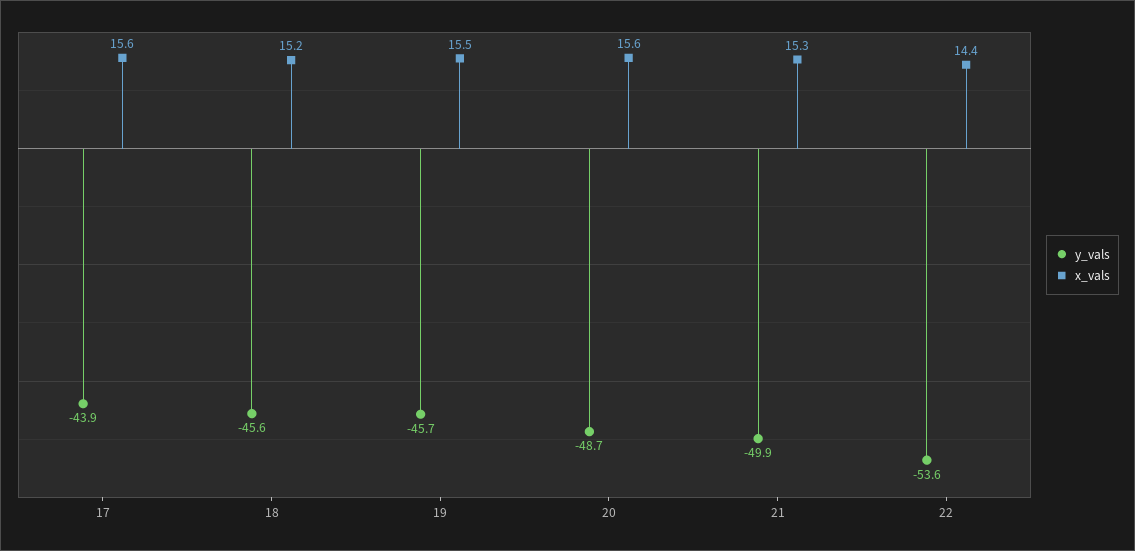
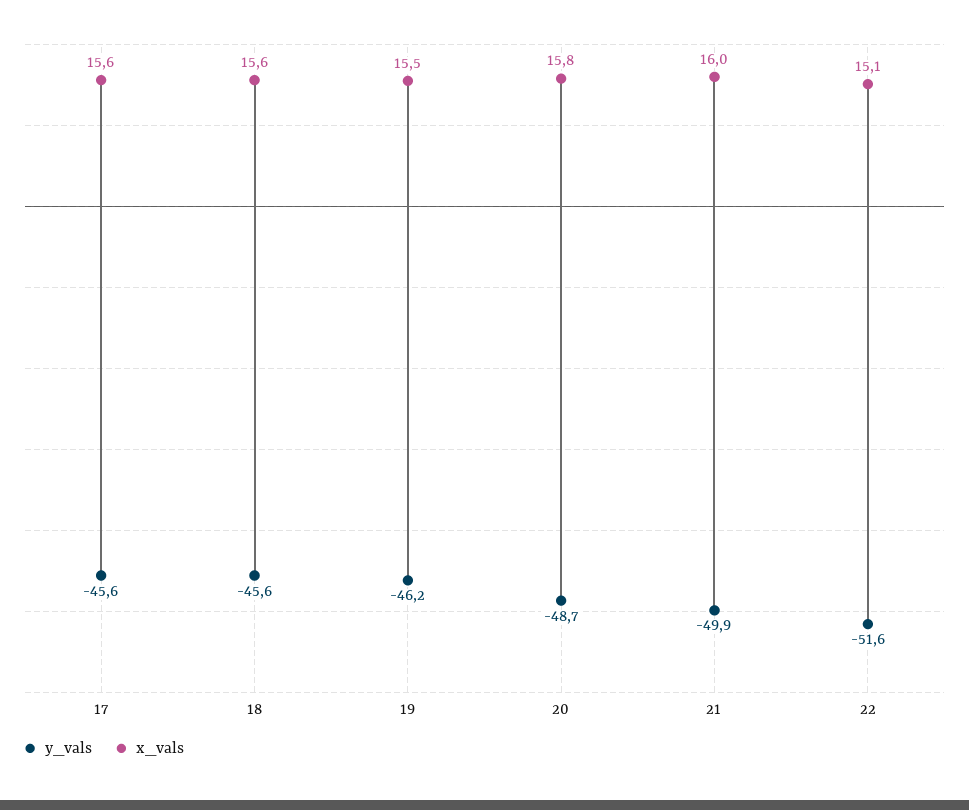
y_vals, 17: -43.9 -> -45.6
x_vals, 18: 15.2 -> 15.6
y_vals, 19: -45.7 -> -46.2
x_vals, 20: 15.6 -> 15.8
x_vals, 21: 15.3 -> 16
y_vals, 22: -53.6 -> -51.6
x_vals, 22: 14.4 -> 15.1

